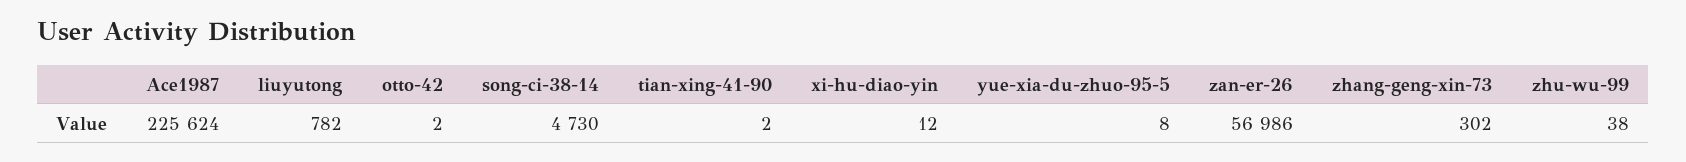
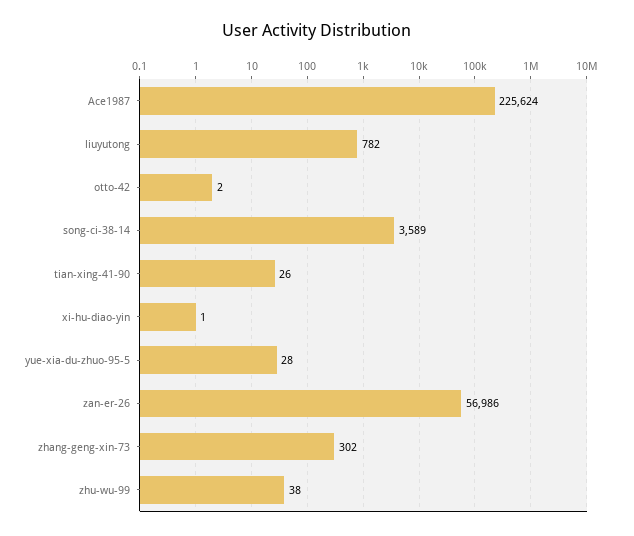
song-ci-38-14: 4730 -> 3589
tian-xing-41-90: 2 -> 26
xi-hu-diao-yin: 12 -> 1
yue-xia-du-zhuo-95-5: 8 -> 28

